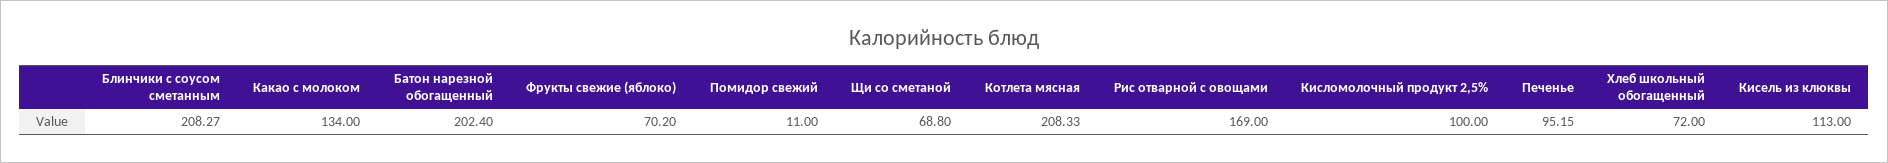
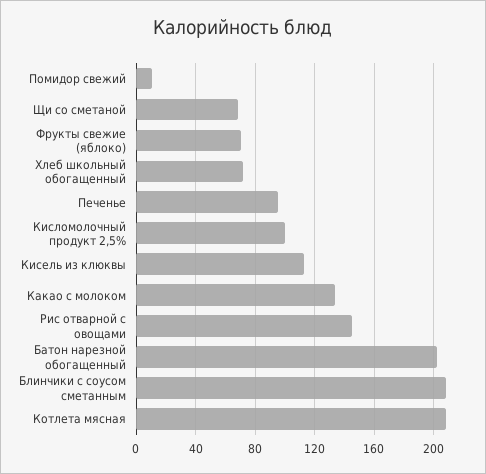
Рис отварной с овощами: 169 -> 145

